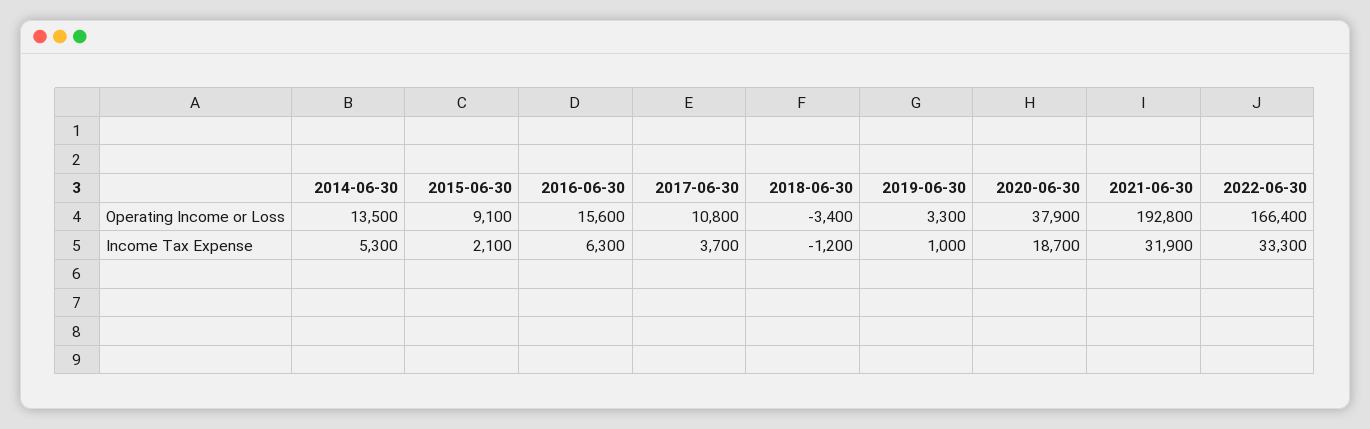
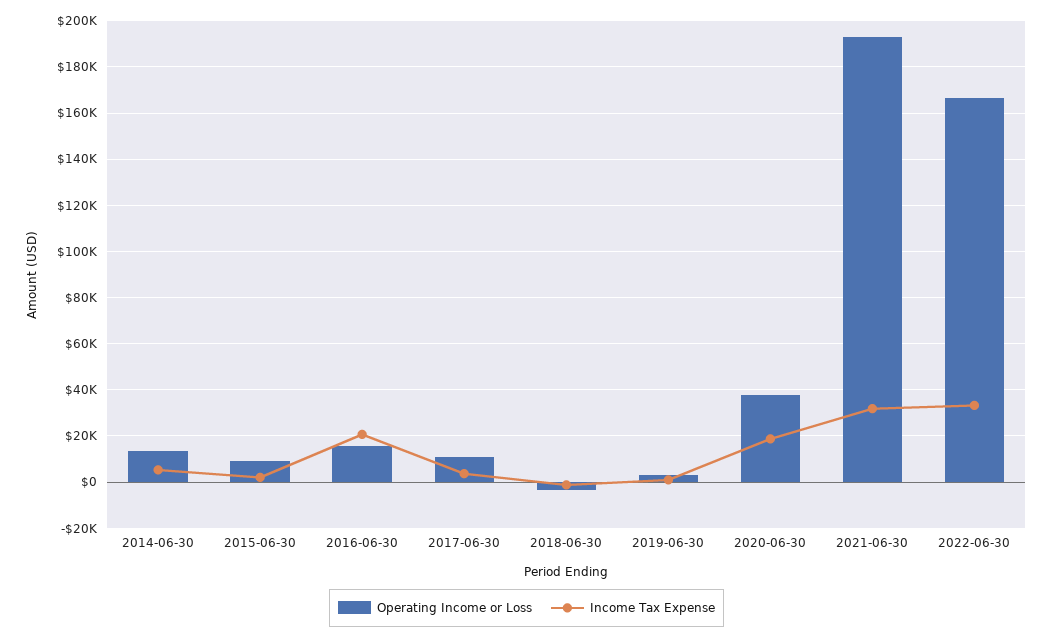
Income Tax Expense, 2016-06-30: 6300 -> 20000

